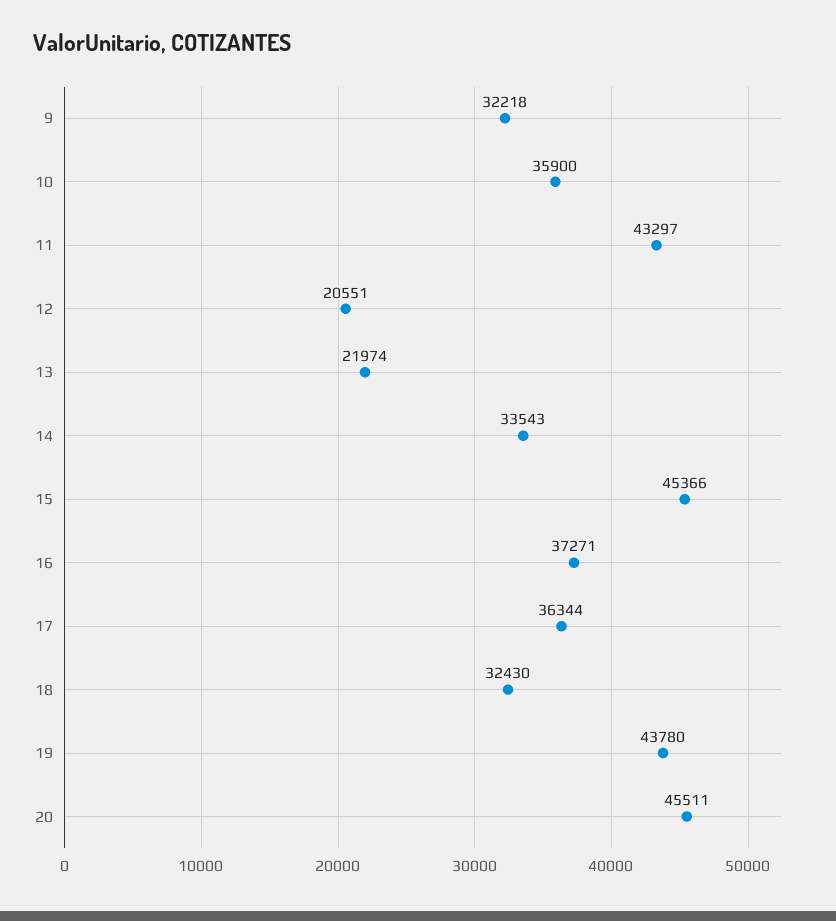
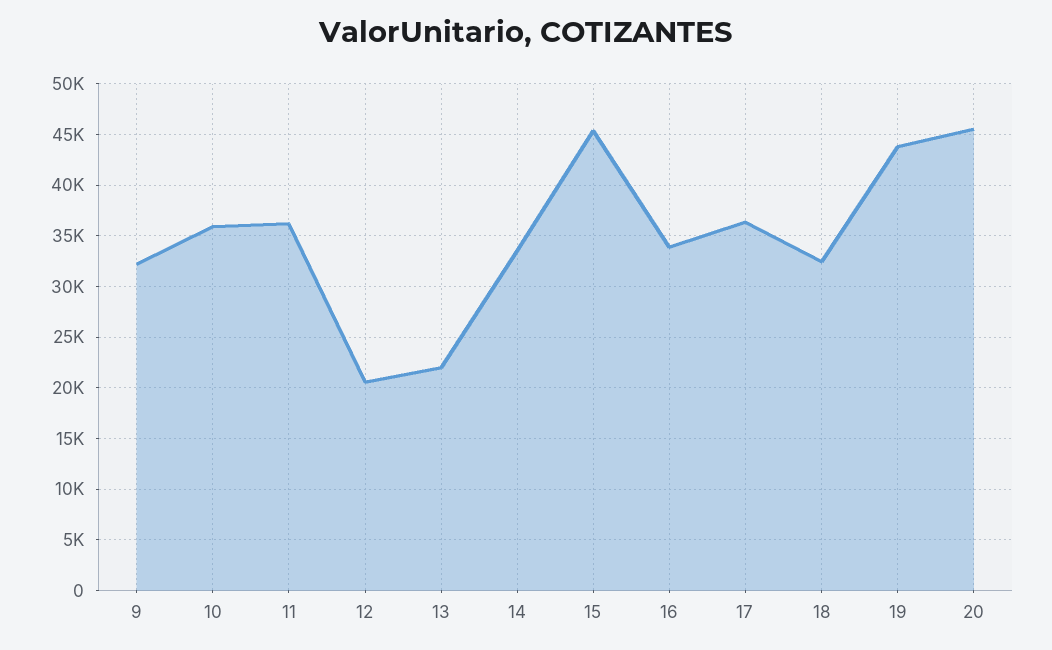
11: 43297 -> 36000
16: 37271 -> 34000

